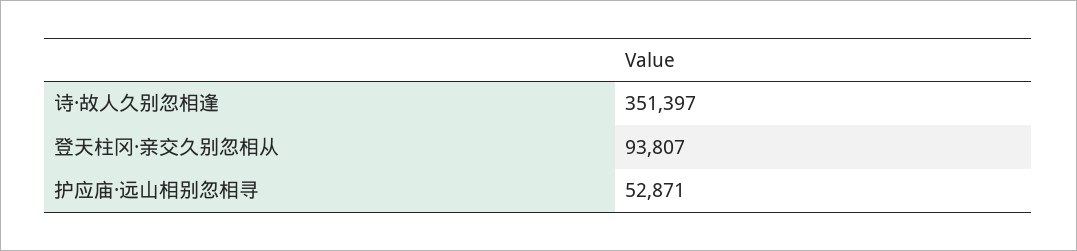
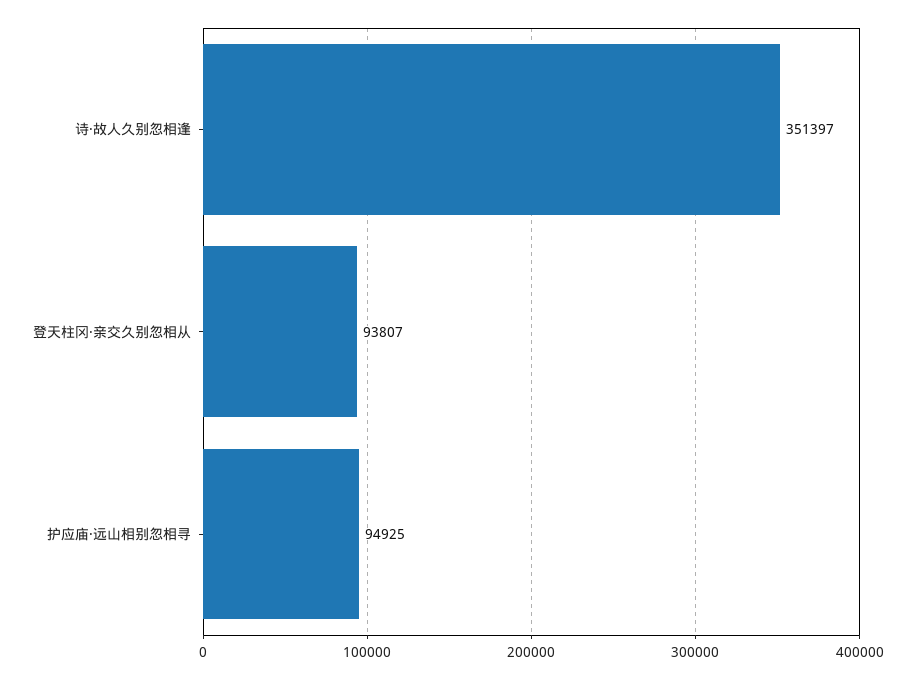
护应庙·远山相别忽相寻: 52871 -> 94925

